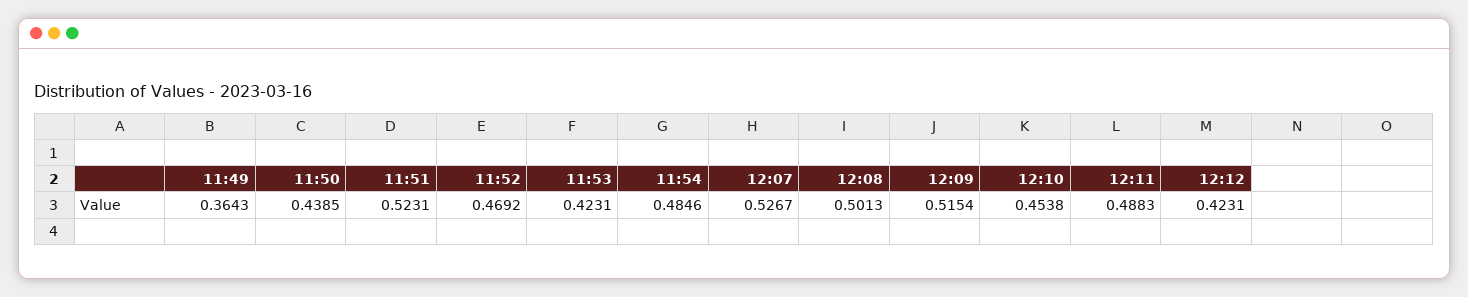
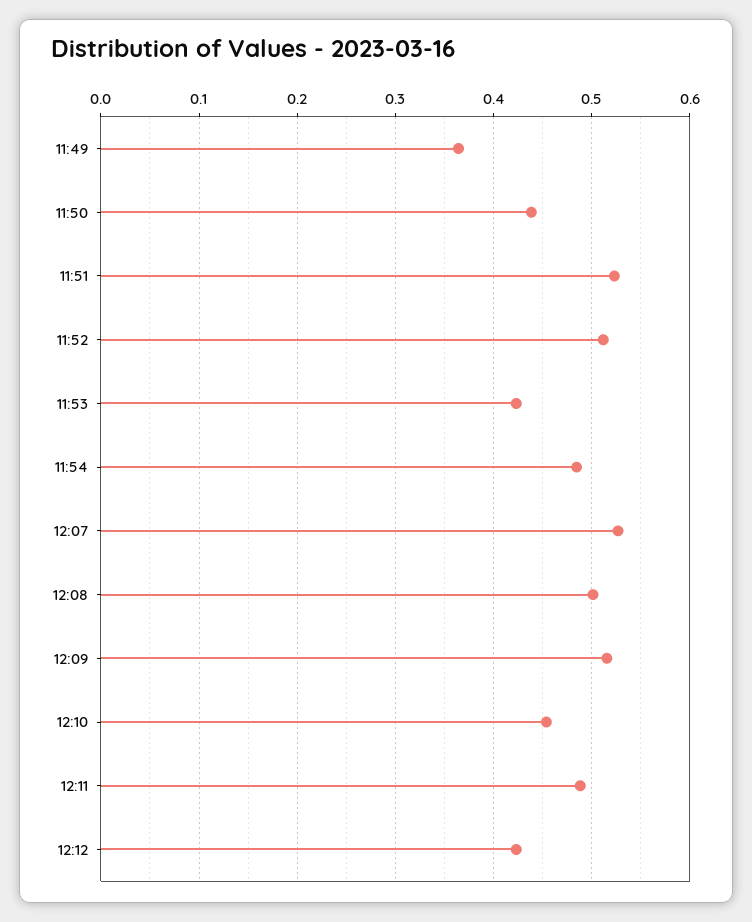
11:52: 0.4692 -> 0.51

